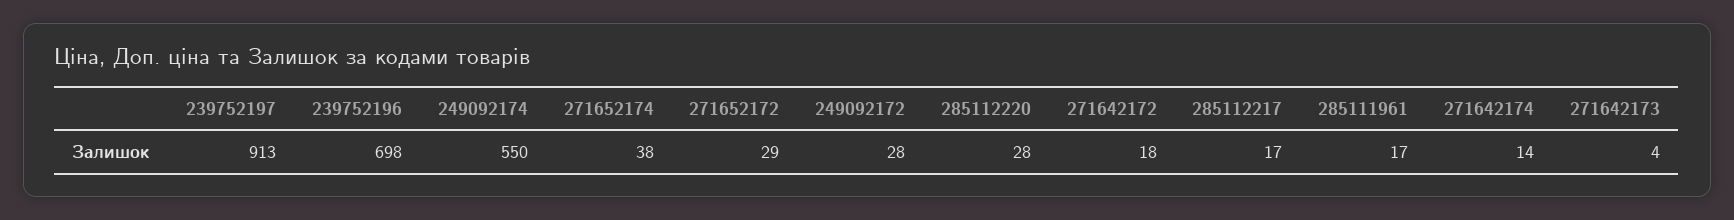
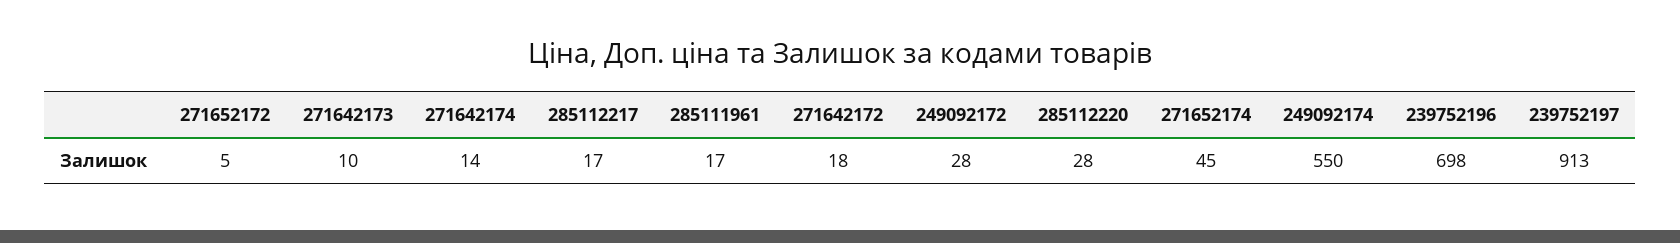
271652174: 38 -> 45
271652172: 29 -> 5
271642173: 4 -> 10

